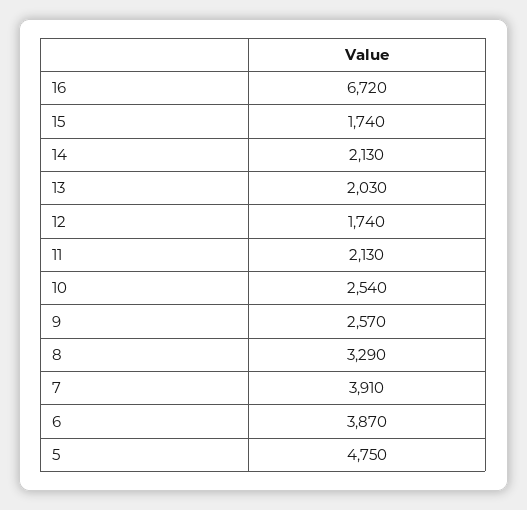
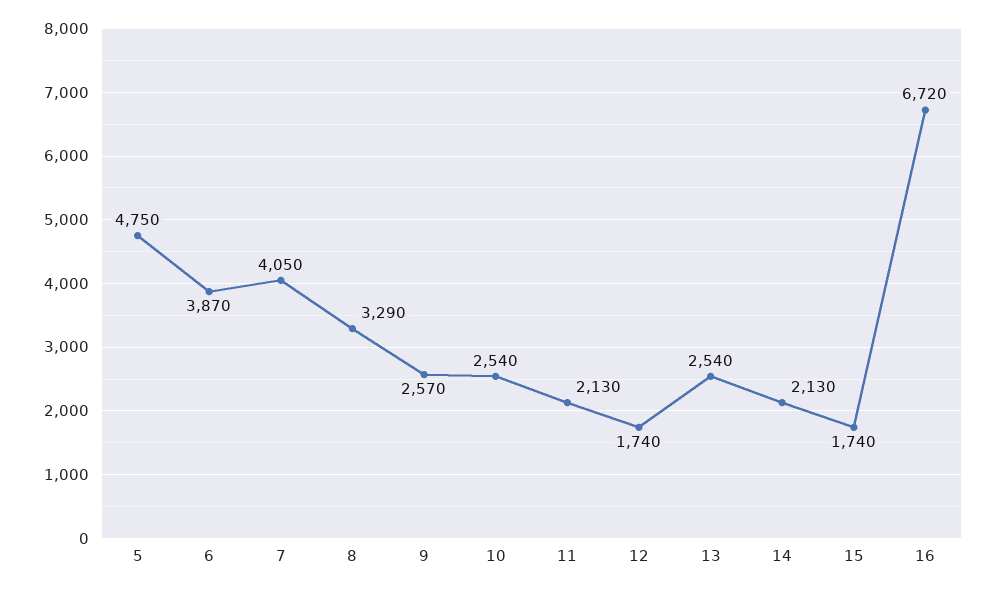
13: 2030 -> 2540
7: 3910 -> 4050

